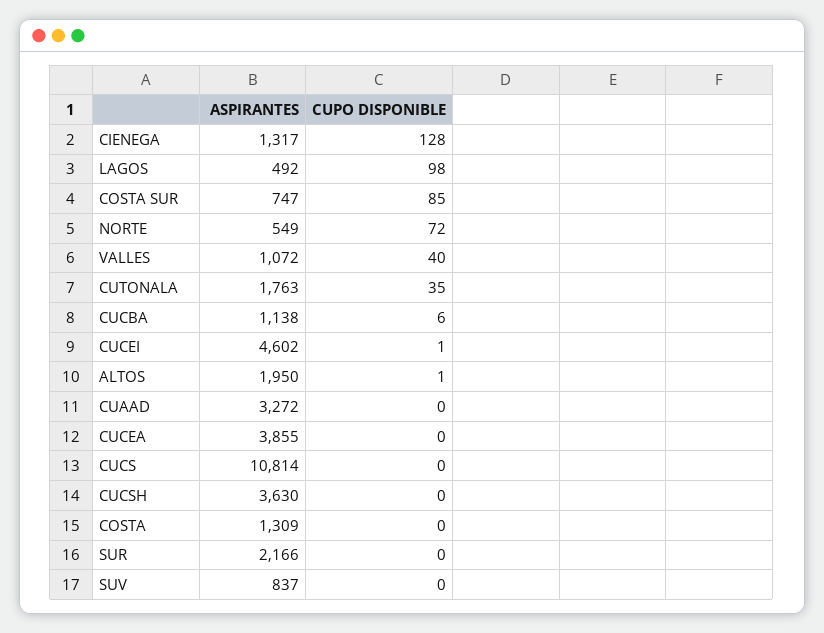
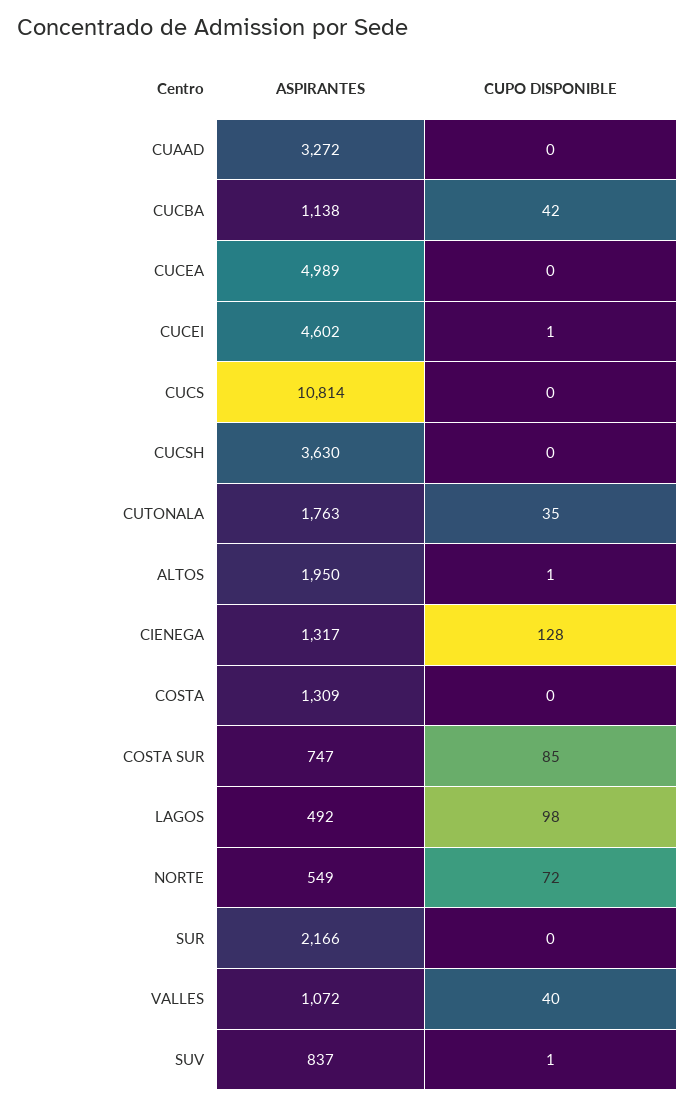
CUPO DISPONIBLE, CUCBA: 6 -> 42
ASPIRANTES, CUCEA: 3855 -> 4989
CUPO DISPONIBLE, SUV: 0 -> 1

